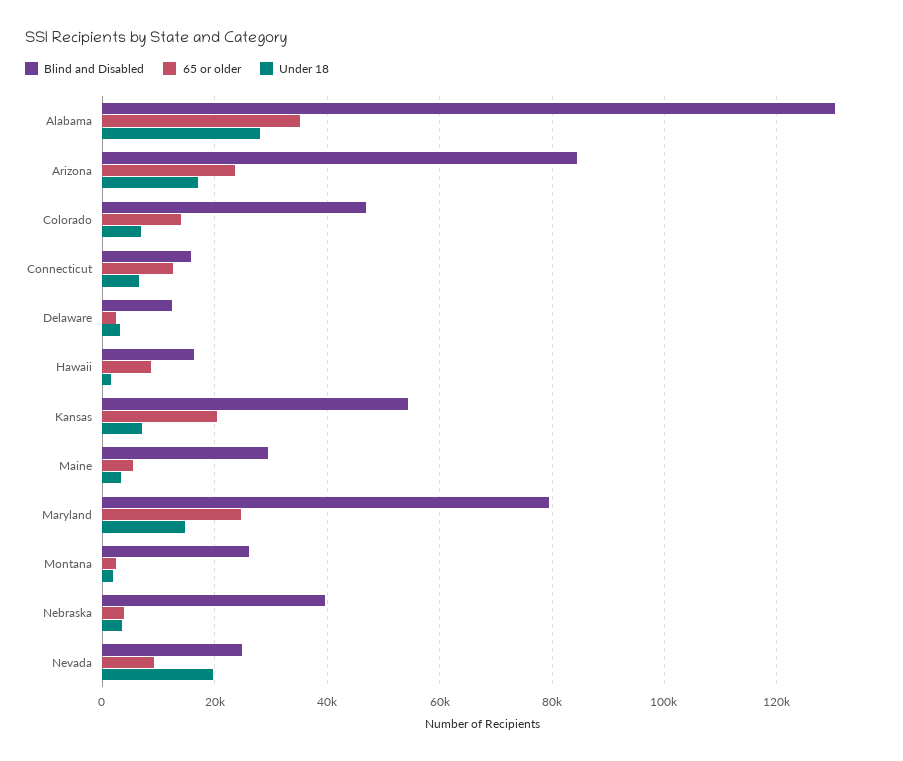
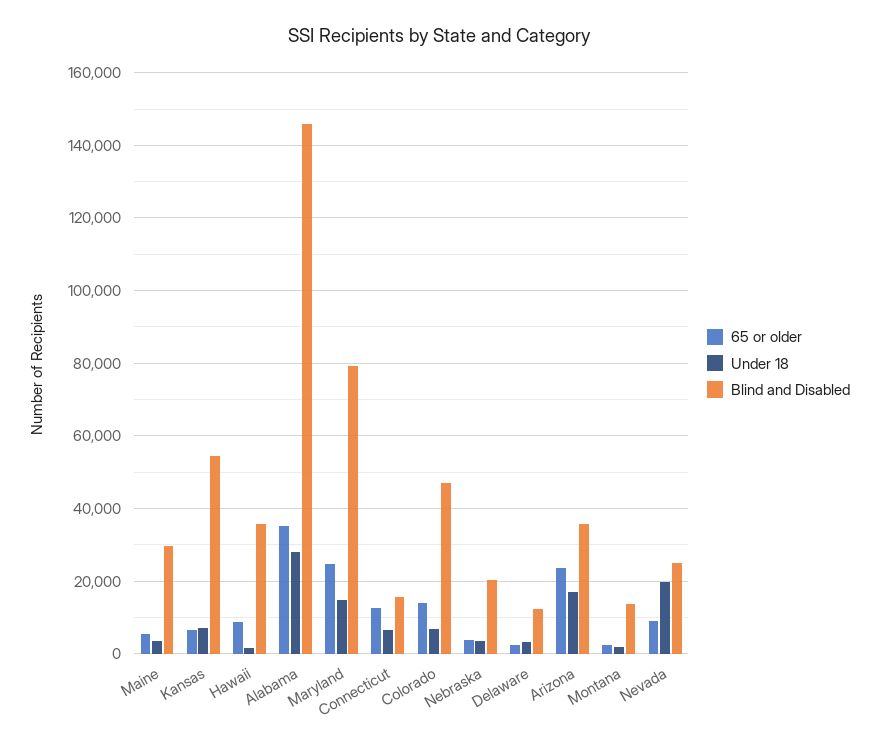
Blind and Disabled, Alabama: 130000 -> 146000
Blind and Disabled, Arizona: 84000 -> 36000
Blind and Disabled, Hawaii: 16000 -> 36000
65 or older, Kansas: 20000 -> 6000
Blind and Disabled, Montana: 26000 -> 14000
Blind and Disabled, Nebraska: 40000 -> 20000

